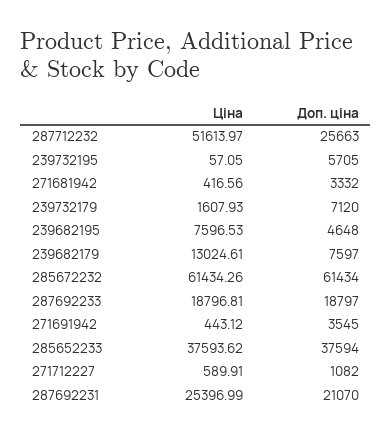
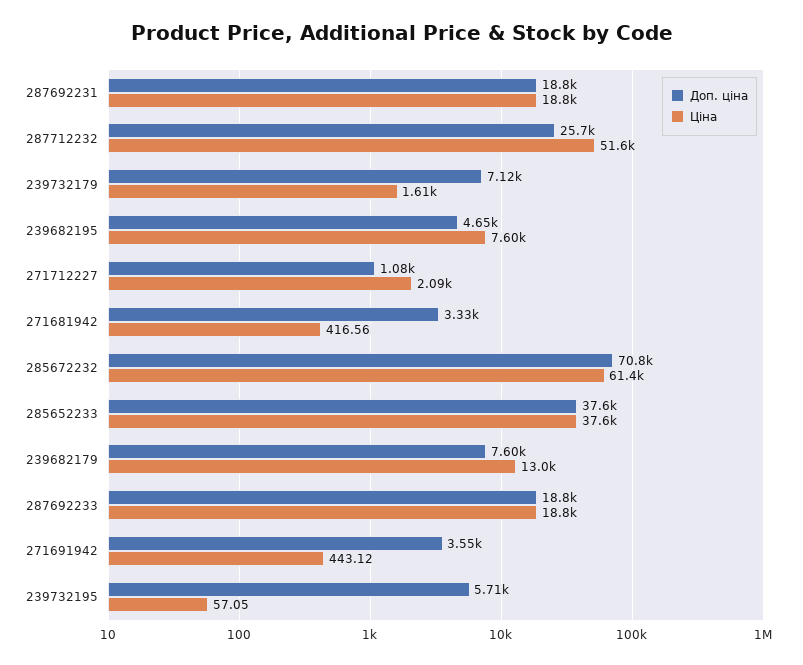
Доп. ціна, 285672232: 61434 -> 70800
Ціна, 271712227: 589.91 -> 2090
Ціна, 287692231: 25396.99 -> 18800
Доп. ціна, 287692231: 21070 -> 18800

